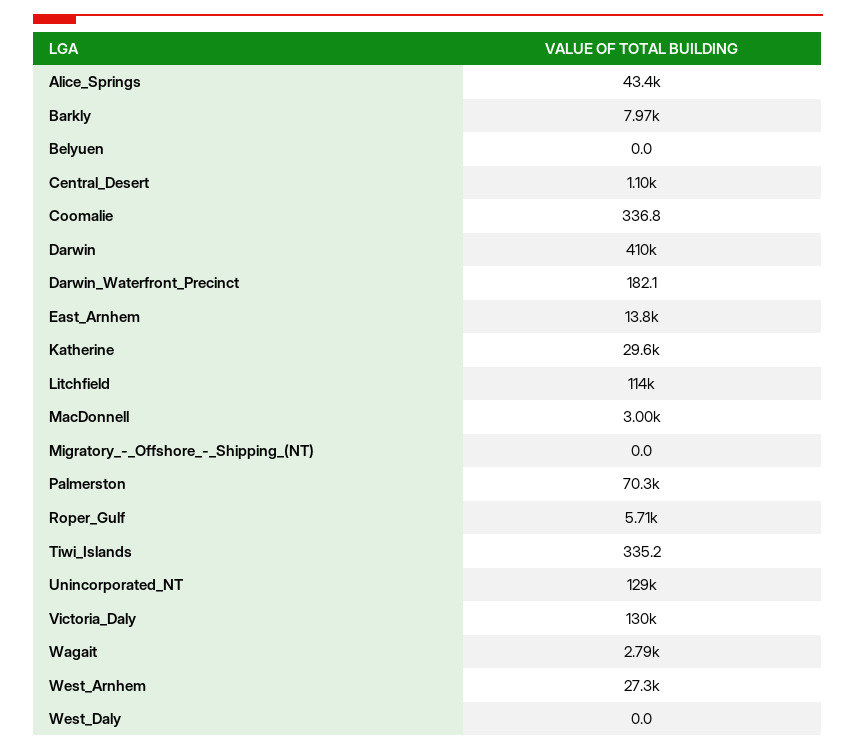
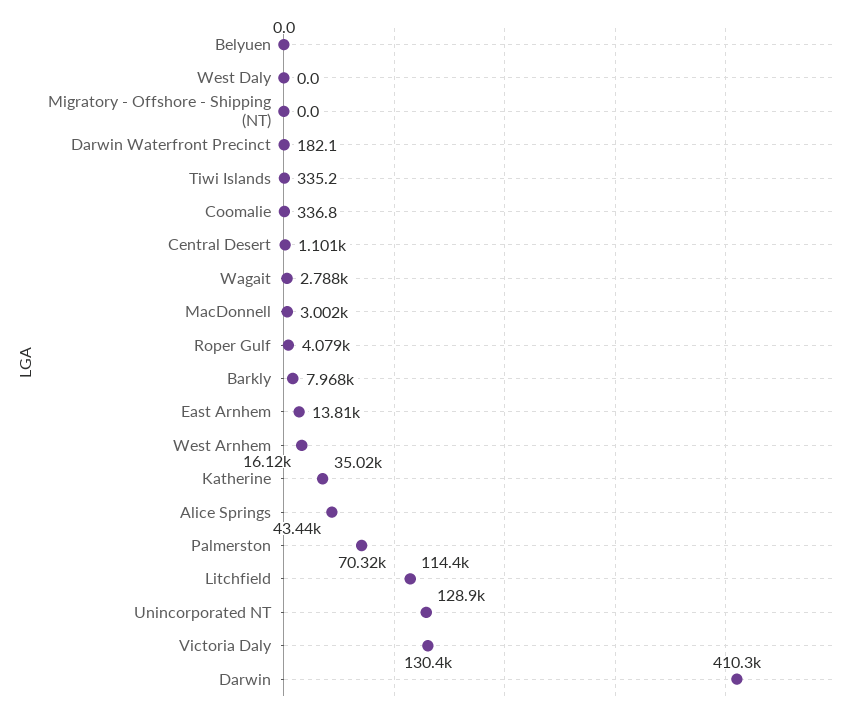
Katherine: 29600 -> 35020
Roper_Gulf: 5710 -> 4079
West_Arnhem: 27300 -> 16120

